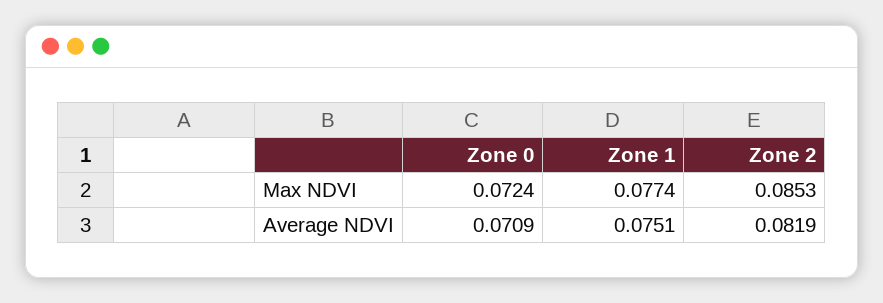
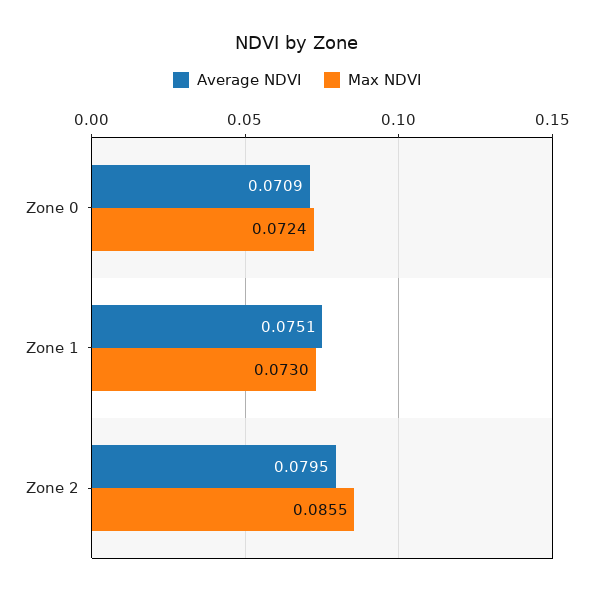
Max NDVI, Zone 1: 0.0774 -> 0.073
Max NDVI, Zone 2: 0.0853 -> 0.0855
Average NDVI, Zone 2: 0.0819 -> 0.0795

